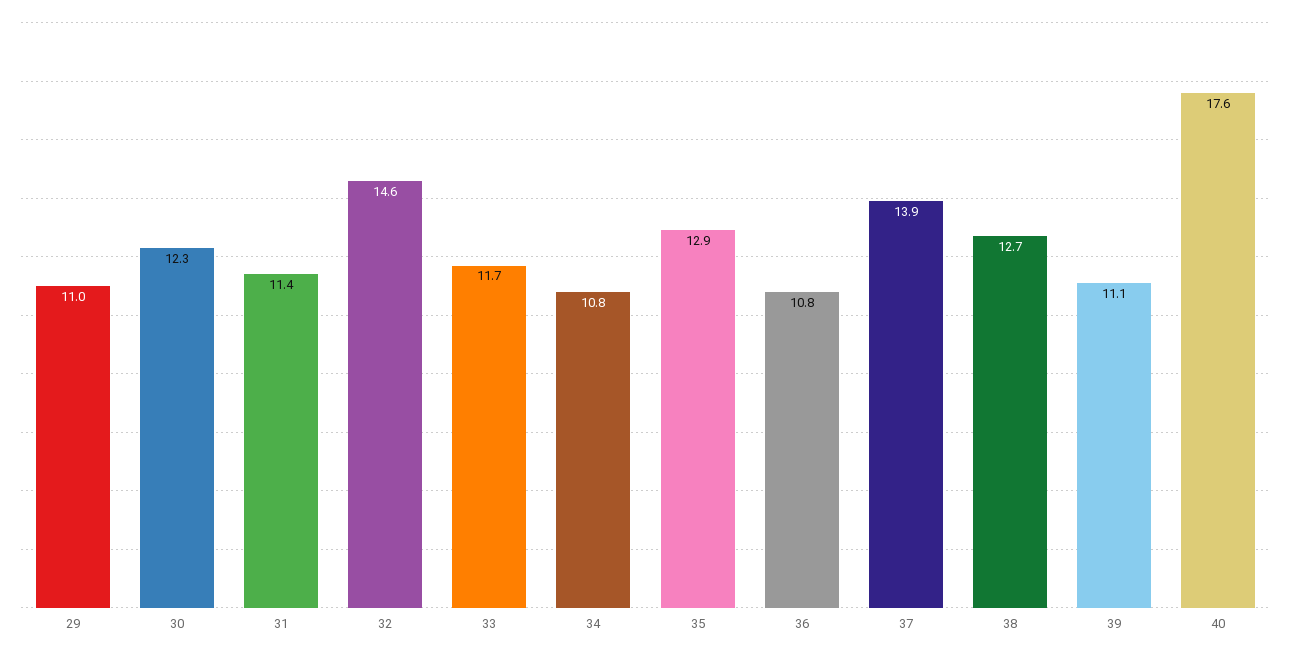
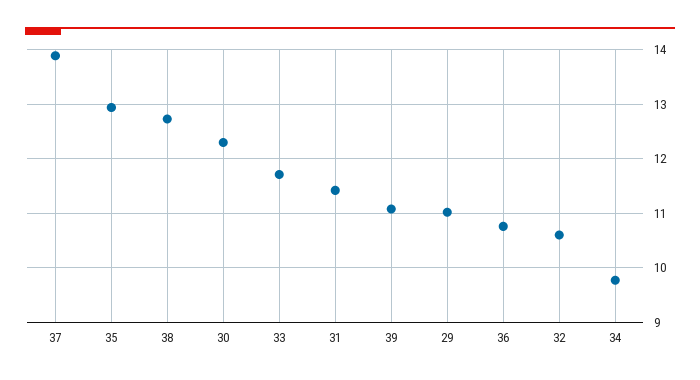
32: 14.6 -> 10.6
34: 10.8 -> 9.8
40: 17.6 -> none

